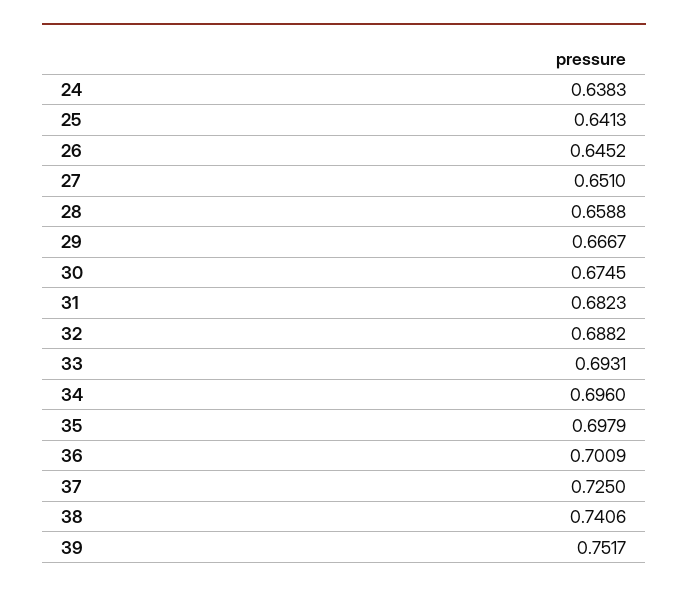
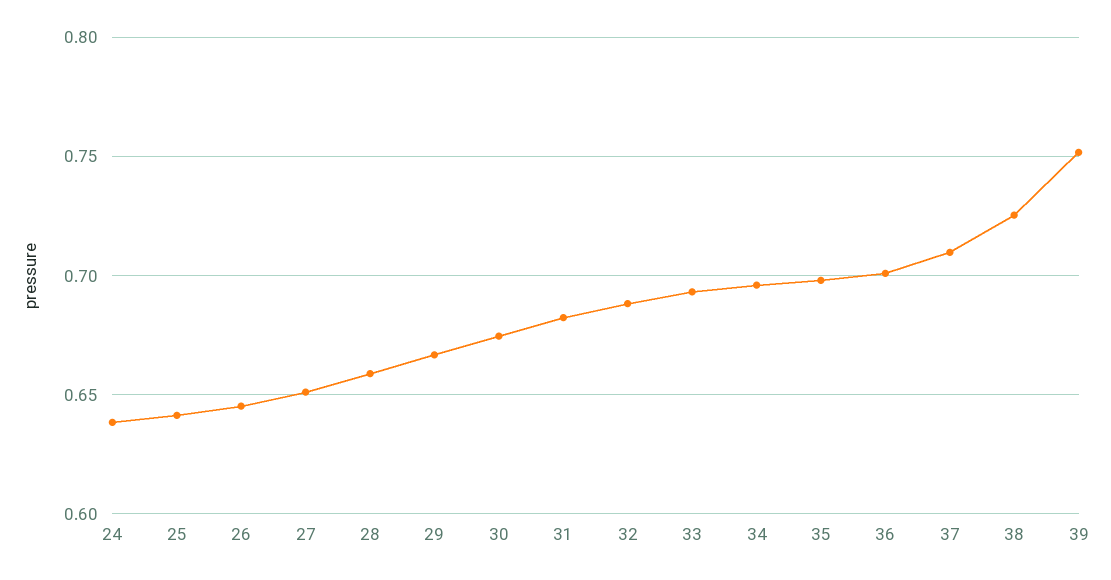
37: 0.725 -> 0.71
38: 0.7406 -> 0.725

